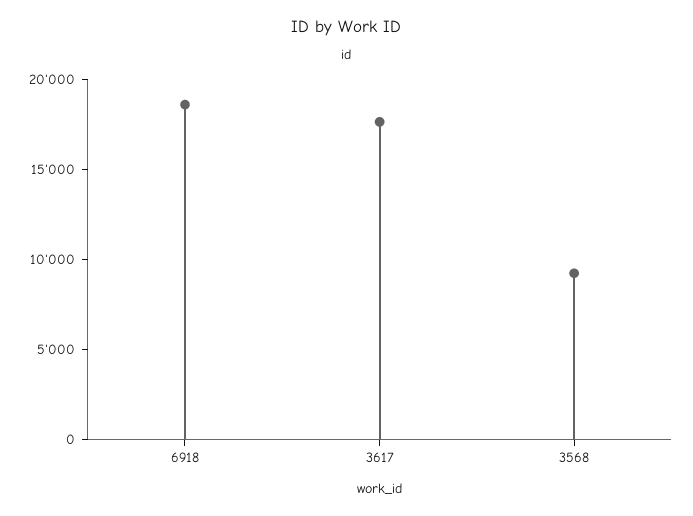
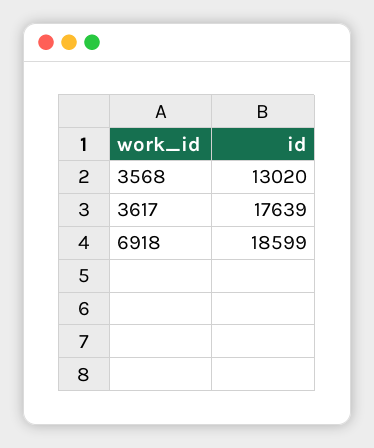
3568: 9000 -> 13020

